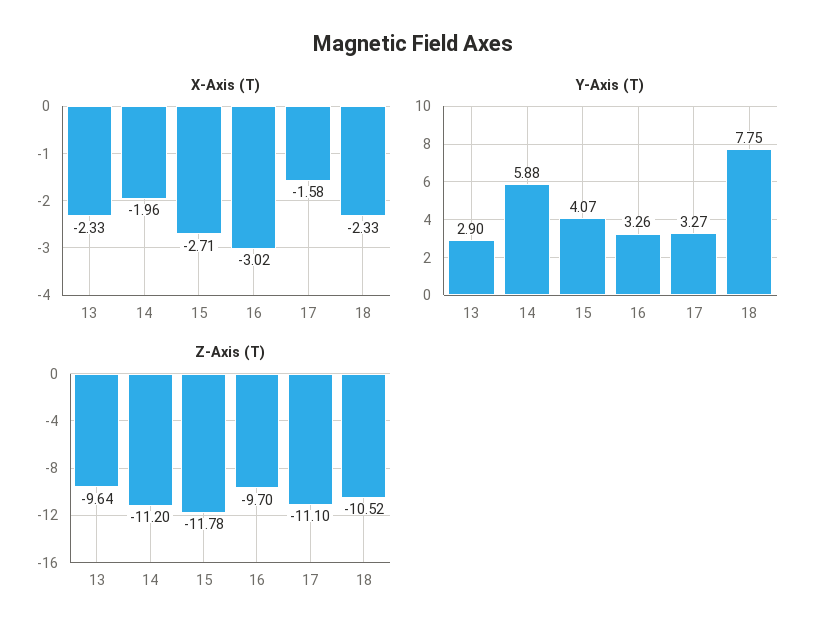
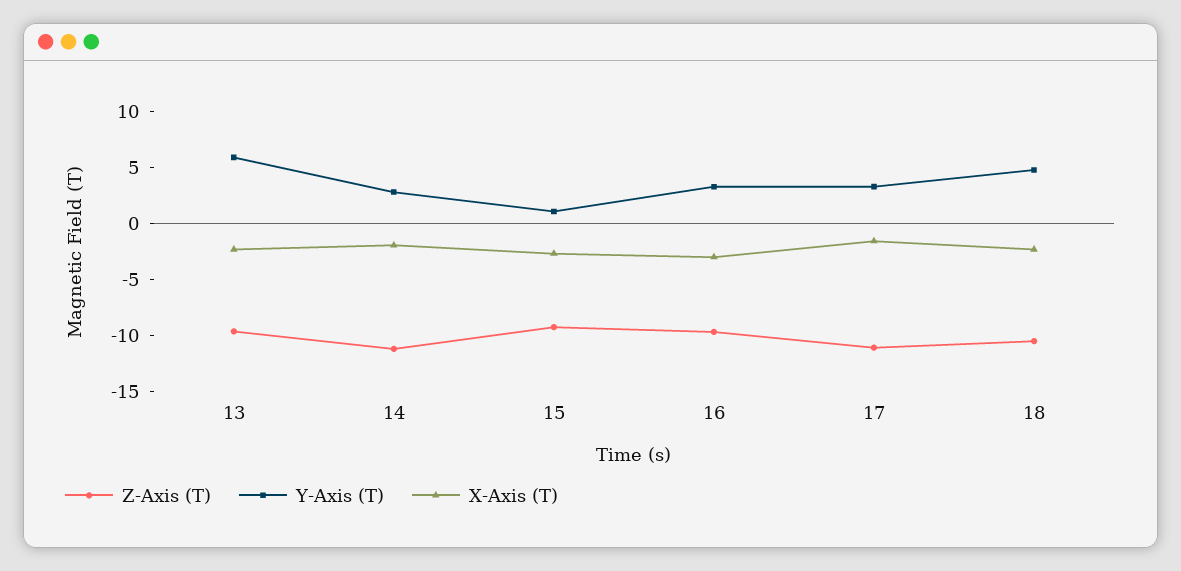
Y-Axis (T), 13: 2.9 -> 6
Y-Axis (T), 14: 5.88 -> 3
Y-Axis (T), 15: 4.07 -> 1
Y-Axis (T), 18: 7.75 -> 5
Z-Axis (T), 15: -11.78 -> -9

